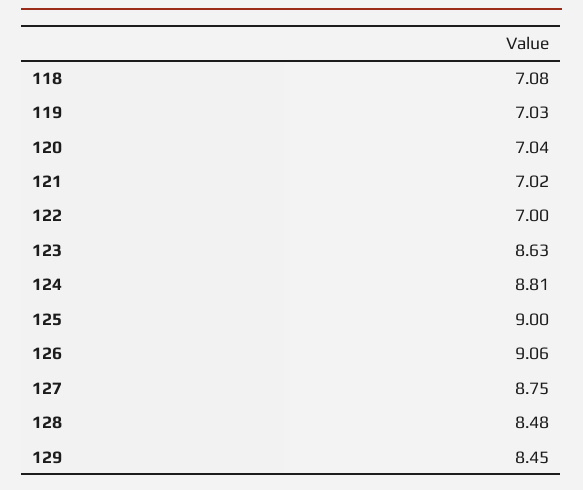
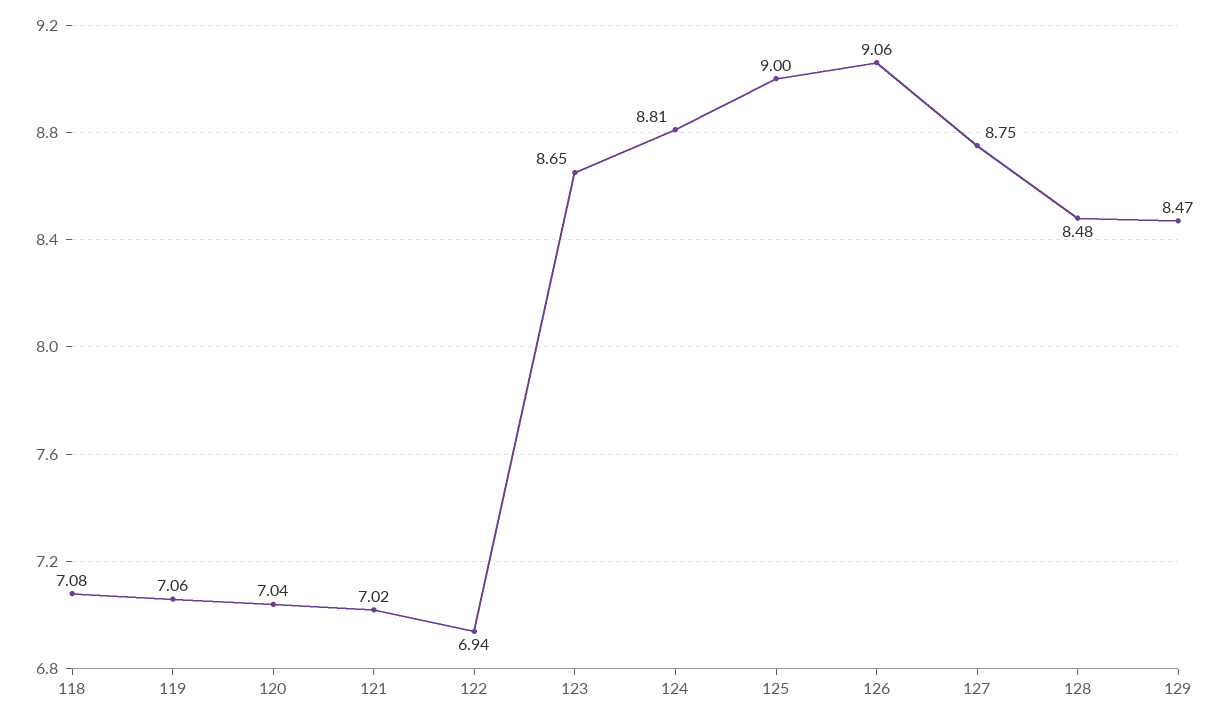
119: 7.03 -> 7.06
122: 7 -> 6.94
123: 8.63 -> 8.65
129: 8.45 -> 8.47

